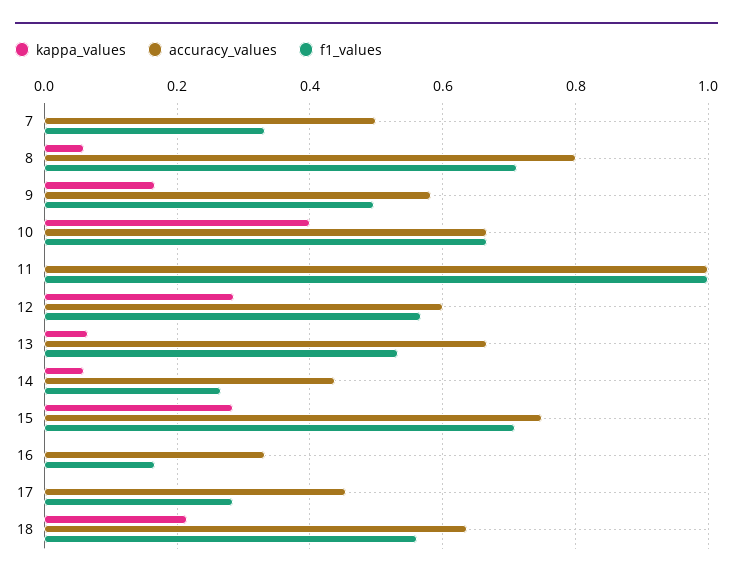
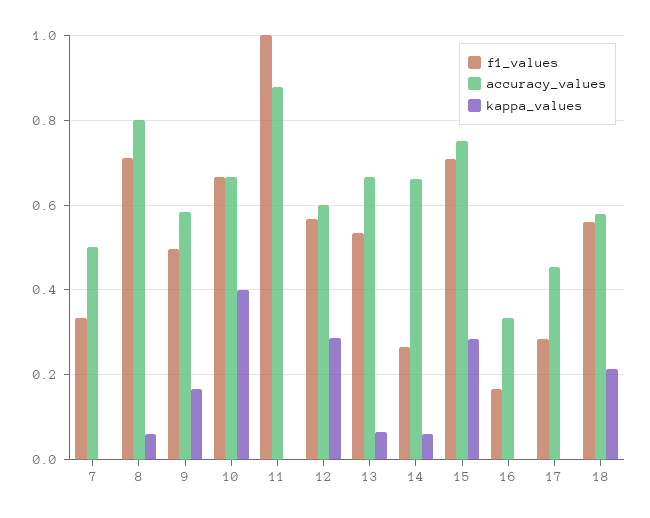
accuracy_values, 11: 1 -> 0.88
accuracy_values, 14: 0.44 -> 0.66
accuracy_values, 18: 0.64 -> 0.58

